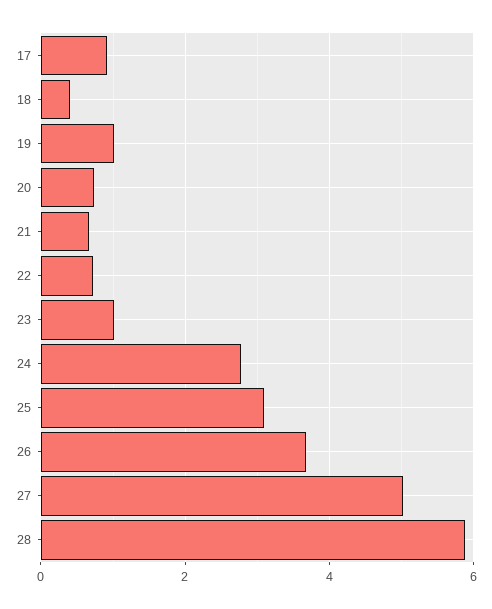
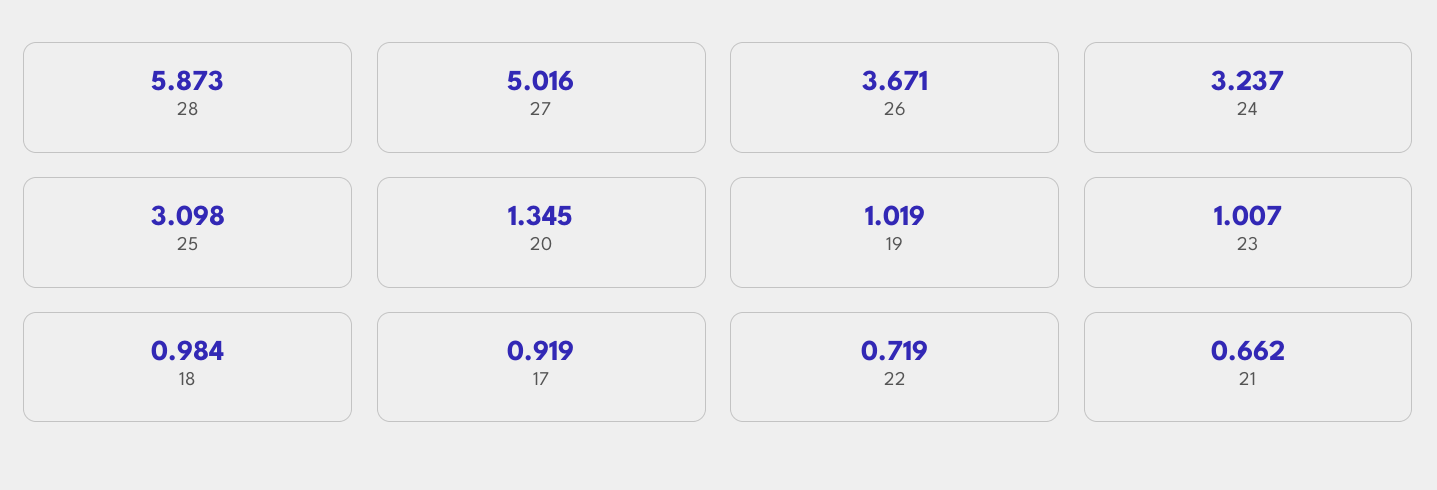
18: 0.4 -> 0.984
20: 0.8 -> 1.345
24: 2.8 -> 3.237

